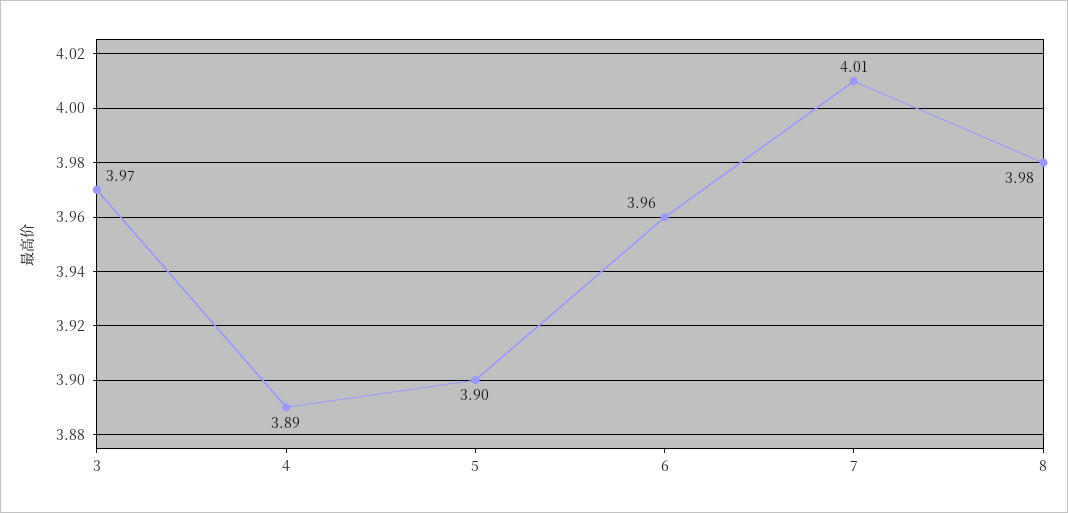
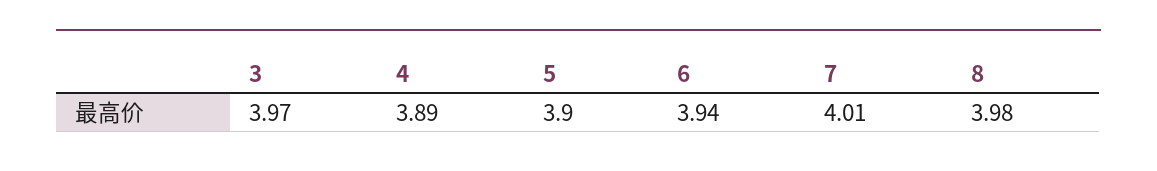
6: 3.96 -> 3.94

